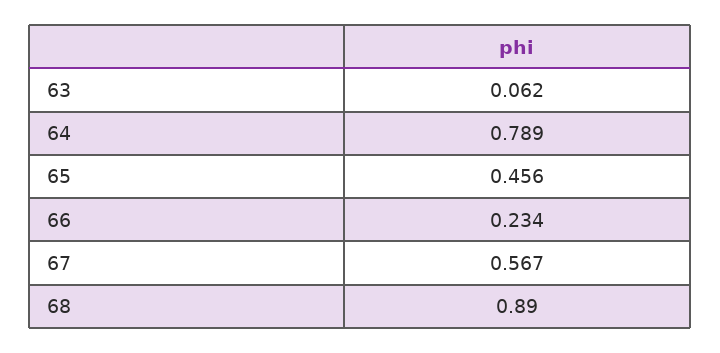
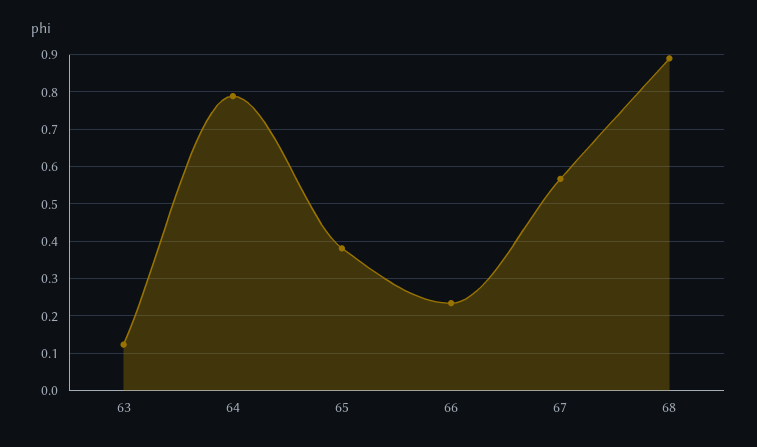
63: 0.062 -> 0.12
65: 0.456 -> 0.38

